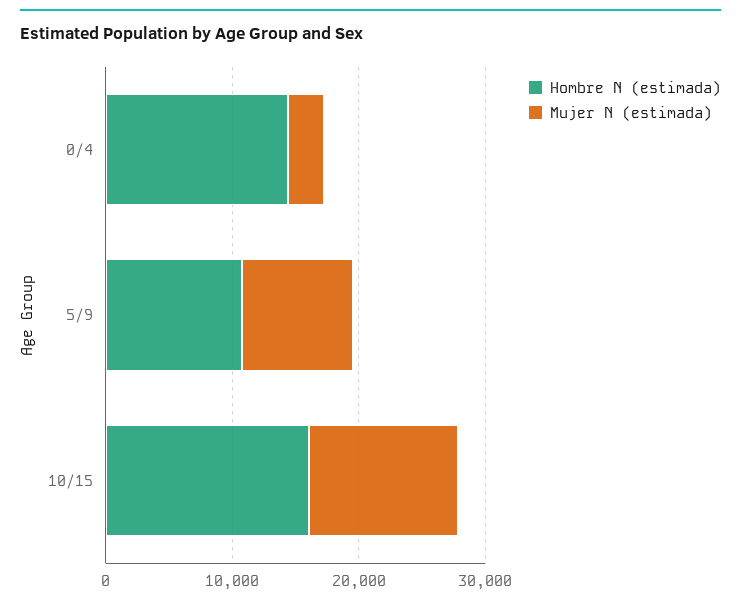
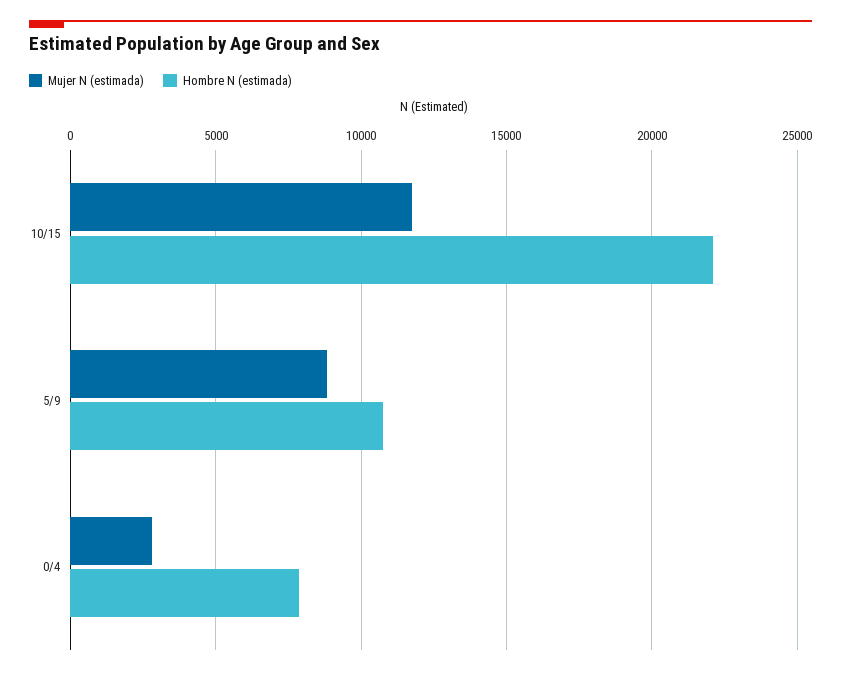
Hombre N (estimada), 0/4: 14000 -> 8000
Hombre N (estimada), 10/15: 16000 -> 22000

